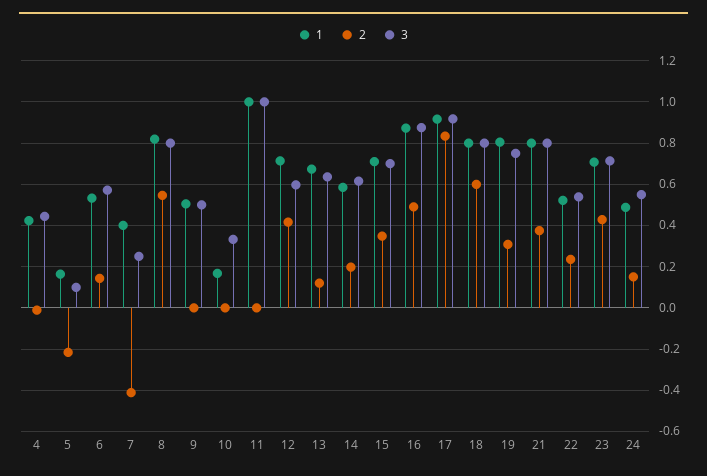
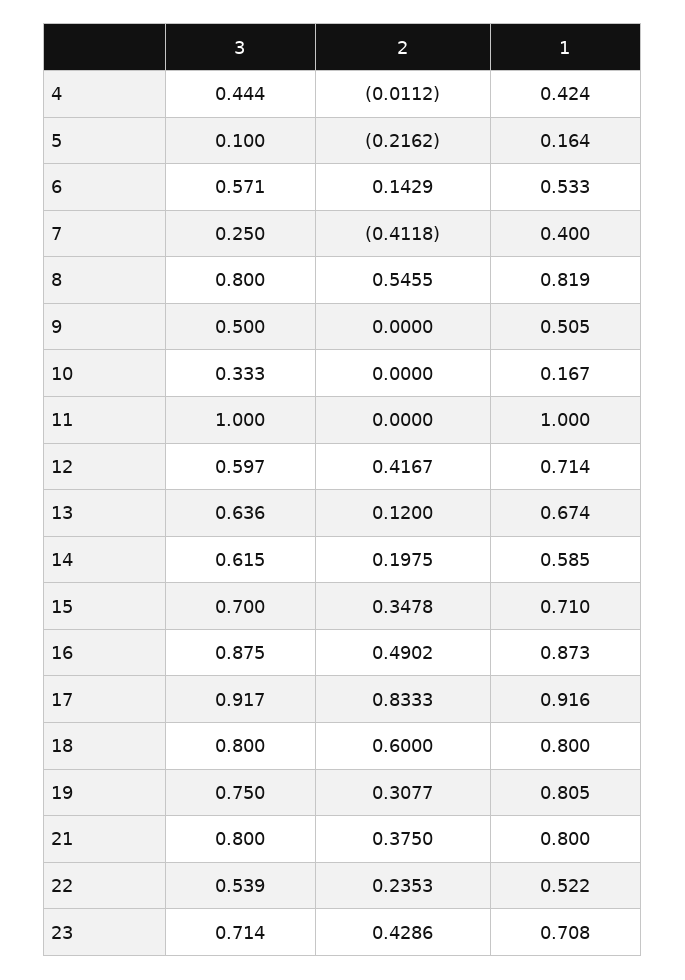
1, 24: 0.5 -> none
2, 24: 0.15 -> none
3, 24: 0.55 -> none

